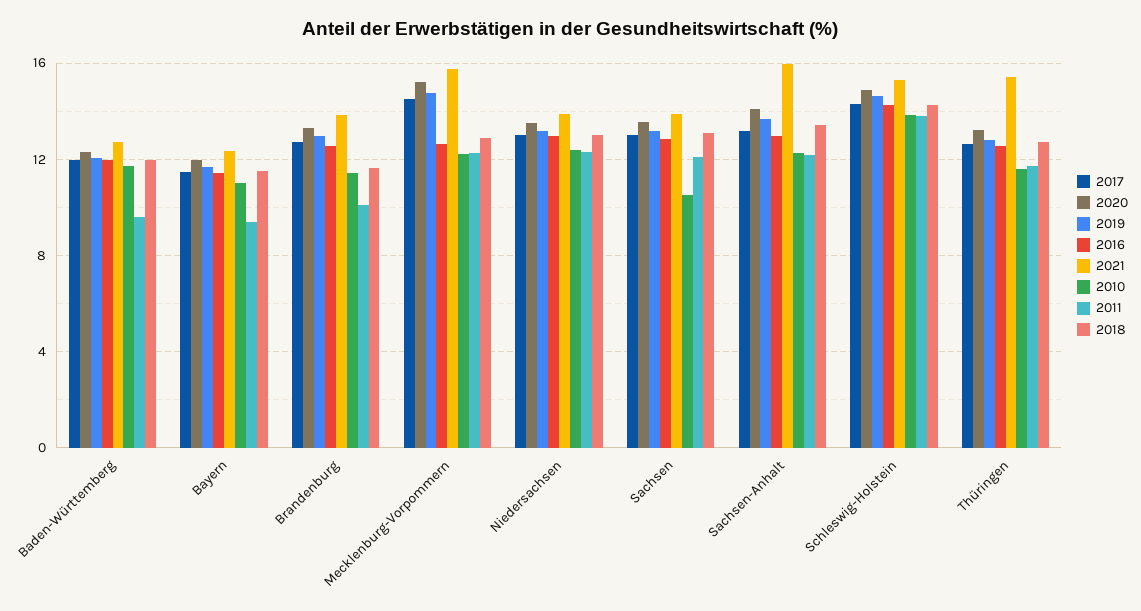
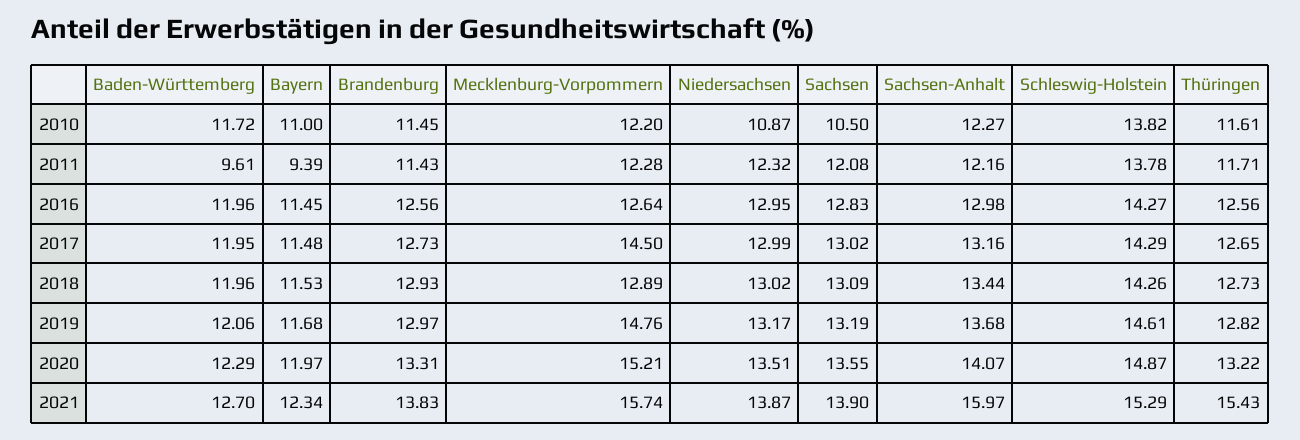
2011, Brandenburg: 10 -> 11.43
2018, Brandenburg: 11.5 -> 12.93
2010, Niedersachsen: 12.5 -> 10.87

